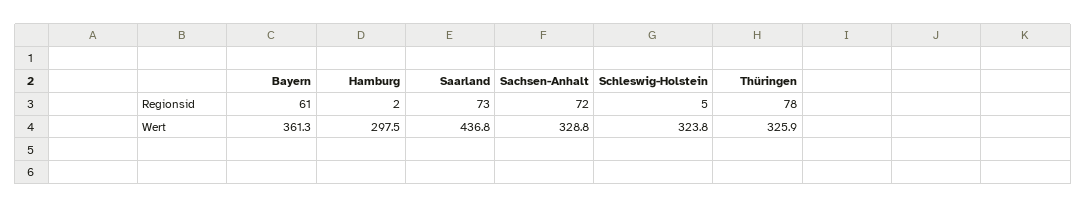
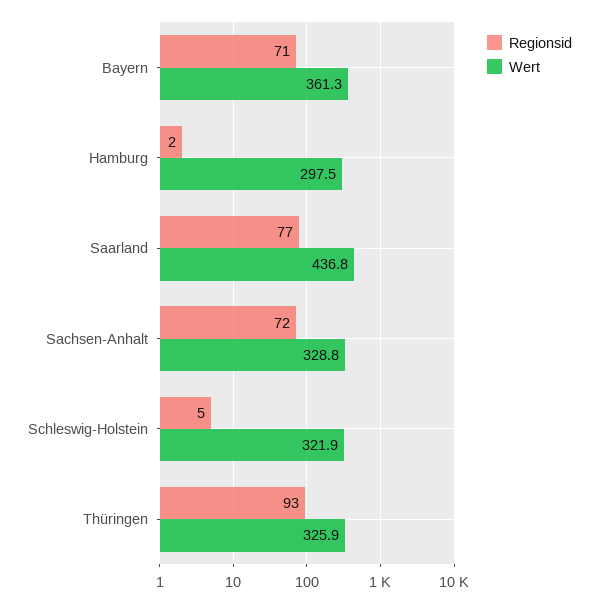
Regionsid, Bayern: 61 -> 71
Regionsid, Saarland: 73 -> 77
Regionsid, Thüringen: 78 -> 93
Wert, Schleswig-Holstein: 323.8 -> 321.9

